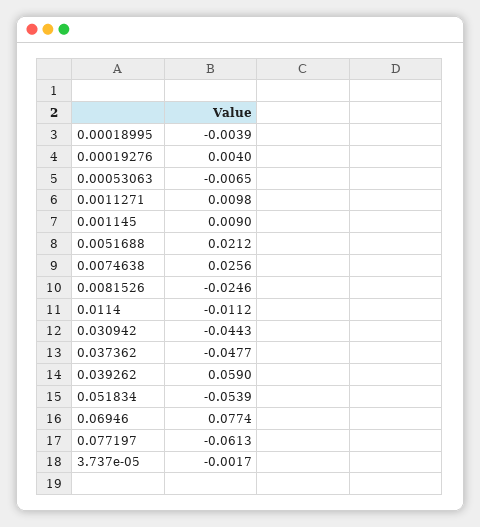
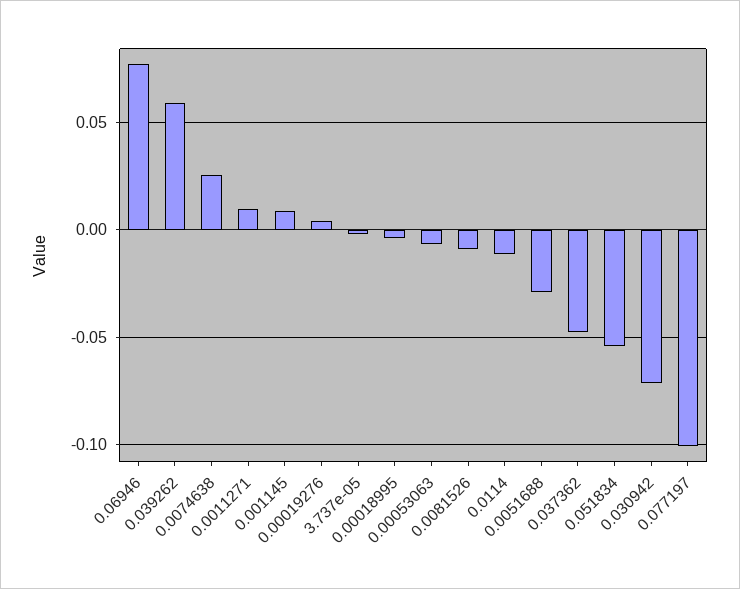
0.0051688: 0.0212 -> -0.03
0.0081526: -0.0246 -> -0.01
0.030942: -0.0443 -> -0.07
0.077197: -0.0613 -> -0.1

